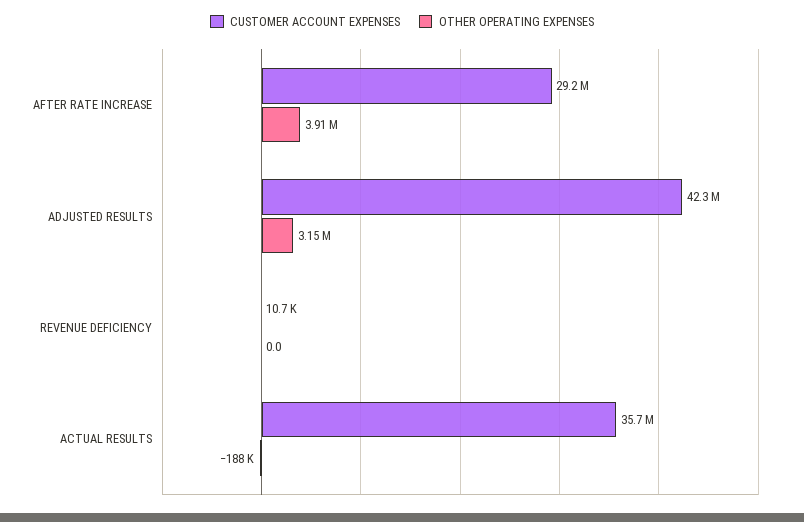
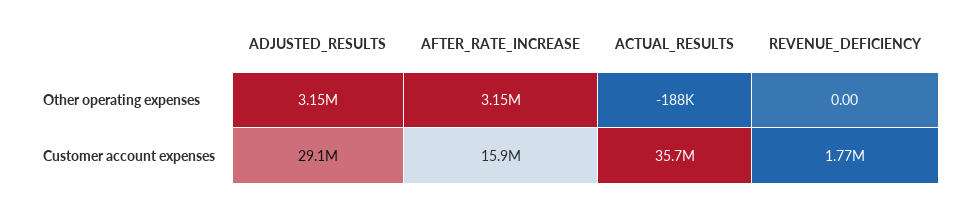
CUSTOMER ACCOUNT EXPENSES, AFTER RATE INCREASE: 29200000 -> 15900000
OTHER OPERATING EXPENSES, AFTER RATE INCREASE: 3910000 -> 3150000
CUSTOMER ACCOUNT EXPENSES, ADJUSTED RESULTS: 42300000 -> 29100000
CUSTOMER ACCOUNT EXPENSES, REVENUE DEFICIENCY: 10700 -> 1770000

